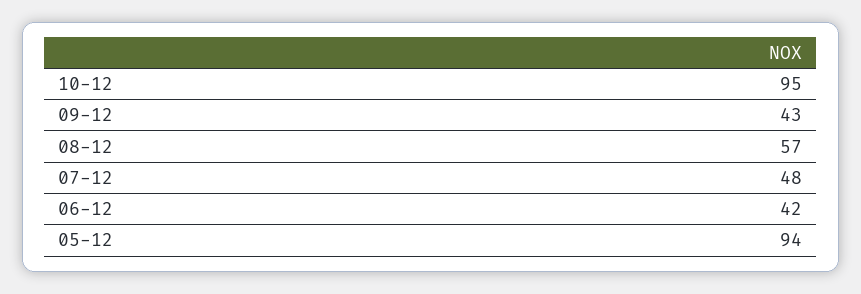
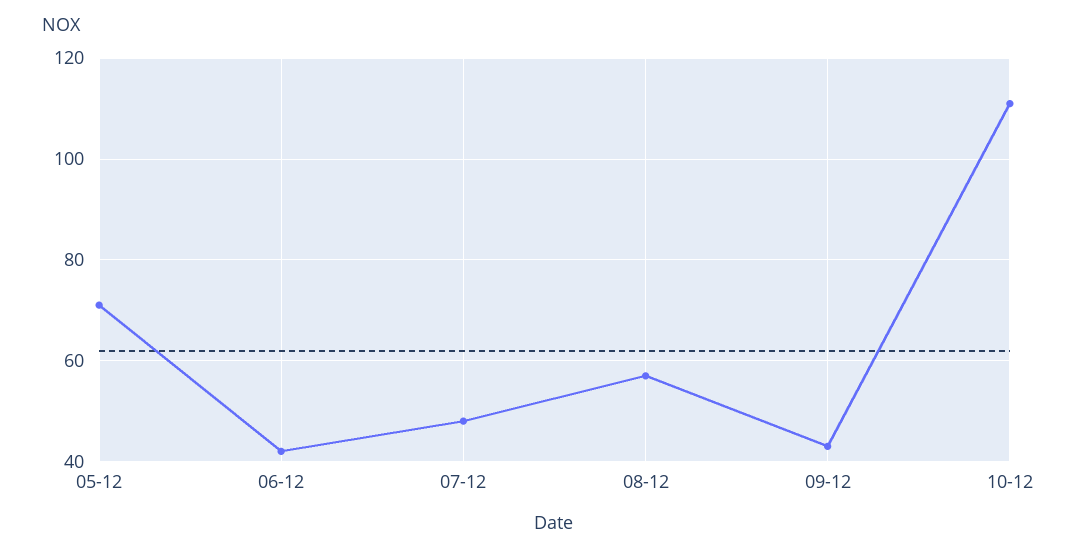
10-12: 95 -> 110
05-12: 94 -> 70

